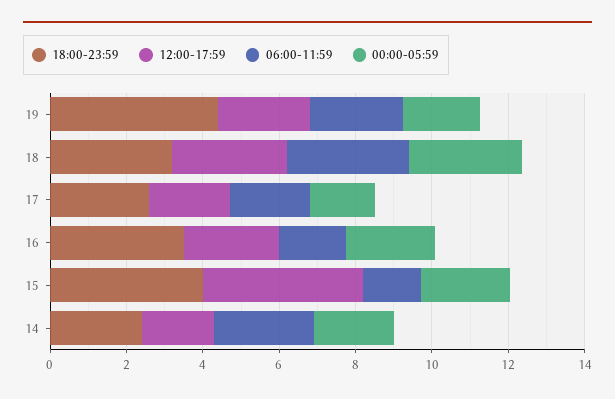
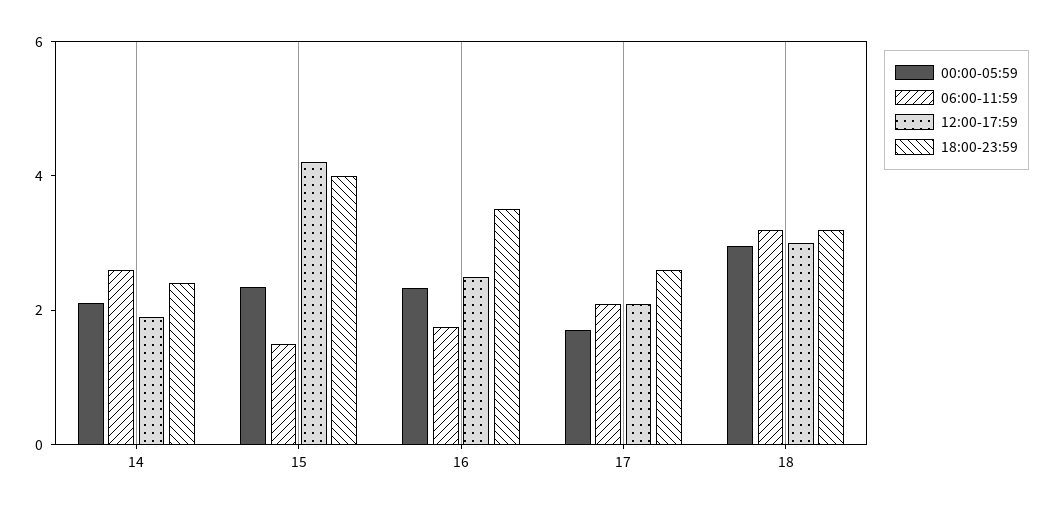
18:00-23:59, 19: 4.5 -> none
12:00-17:59, 19: 2.5 -> none
06:00-11:59, 19: 2.5 -> none
00:00-05:59, 19: 2 -> none

